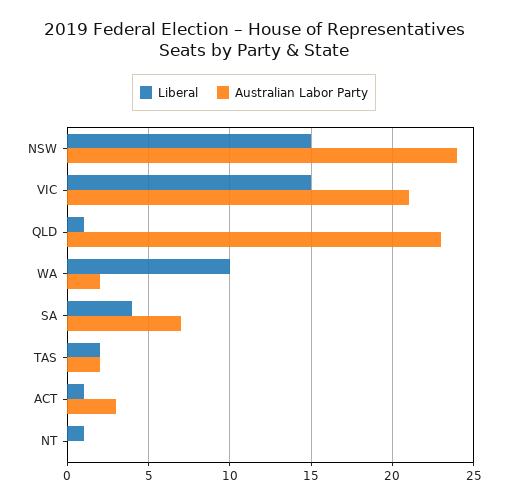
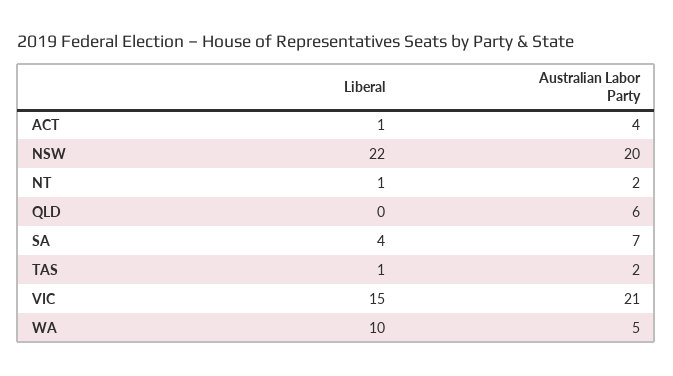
Liberal, NSW: 15 -> 22
Australian Labor Party, NSW: 24 -> 20
Liberal, QLD: 1 -> 0
Australian Labor Party, QLD: 23 -> 6
Australian Labor Party, WA: 2 -> 5
Liberal, TAS: 2 -> 1
Australian Labor Party, ACT: 3 -> 4
Australian Labor Party, NT: 0 -> 2

